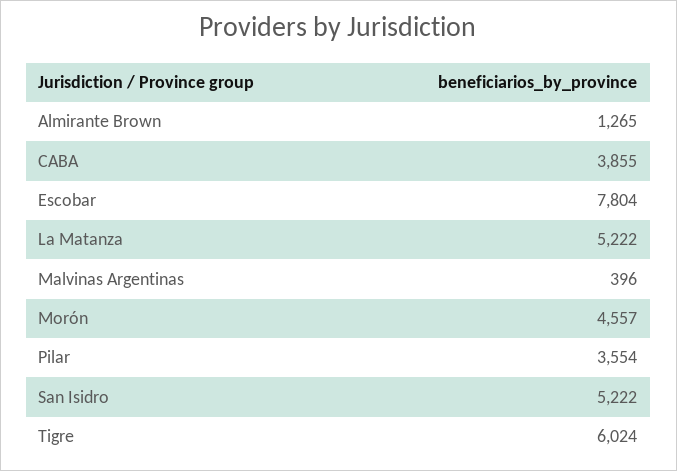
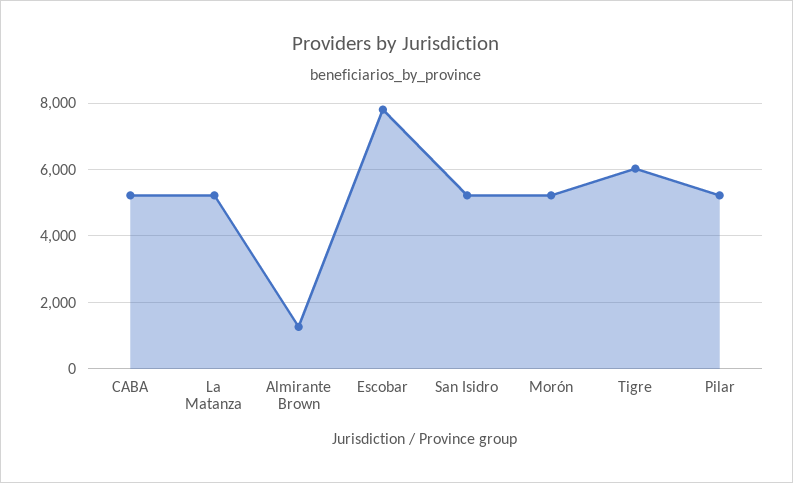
CABA: 3855 -> 5200
Malvinas Argentinas: 396 -> none
Morón: 4557 -> 5200
Pilar: 3554 -> 5200

